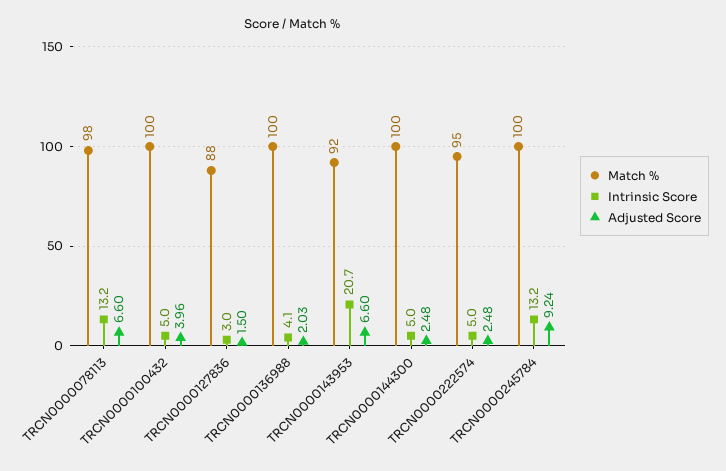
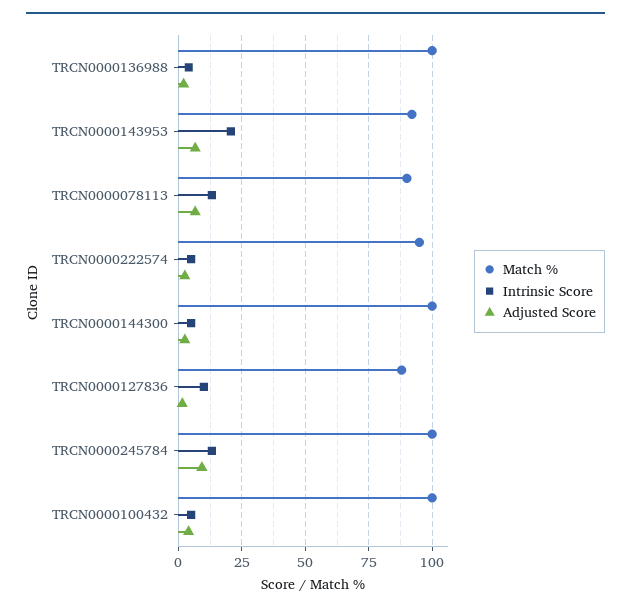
Match %, TRCN0000078113: 98 -> 90
Intrinsic Score, TRCN0000127836: 3 -> 10

